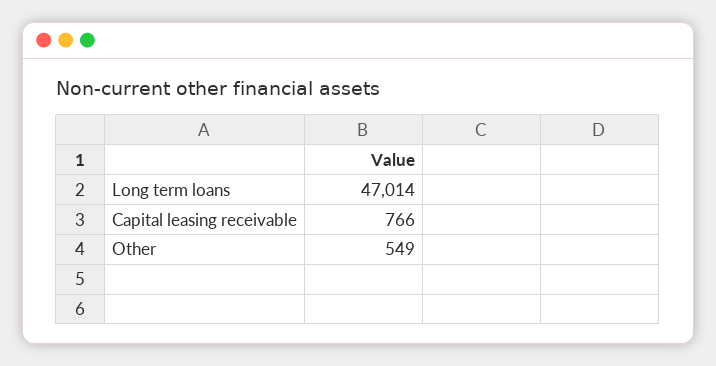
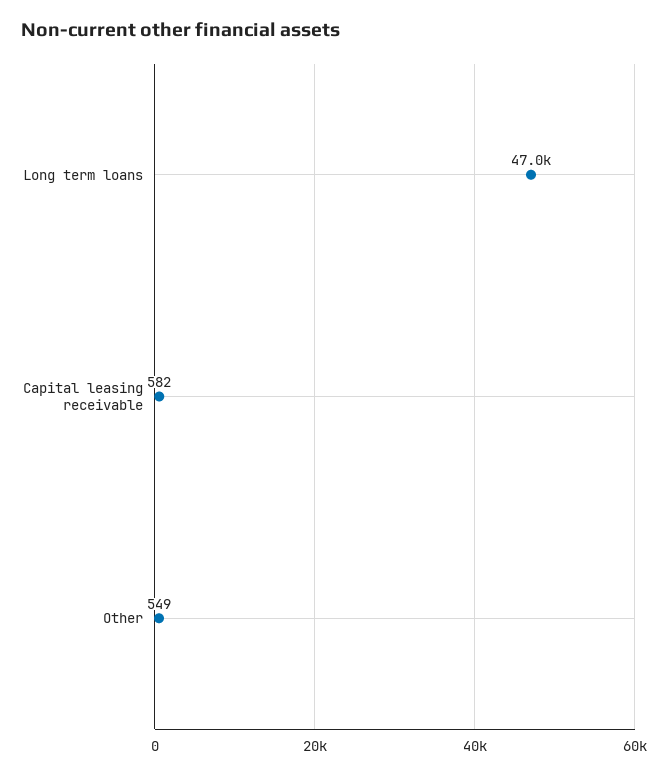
Capital leasing receivable: 766 -> 582

